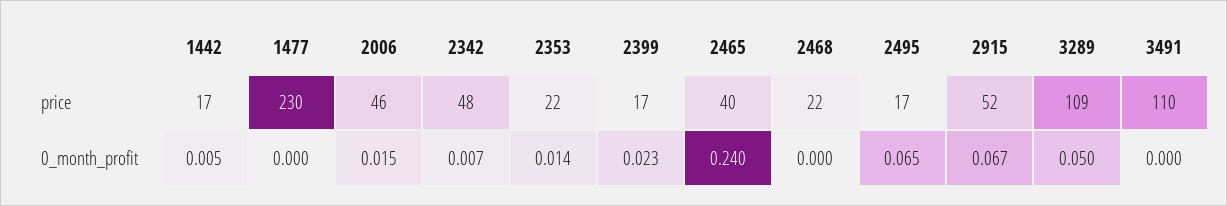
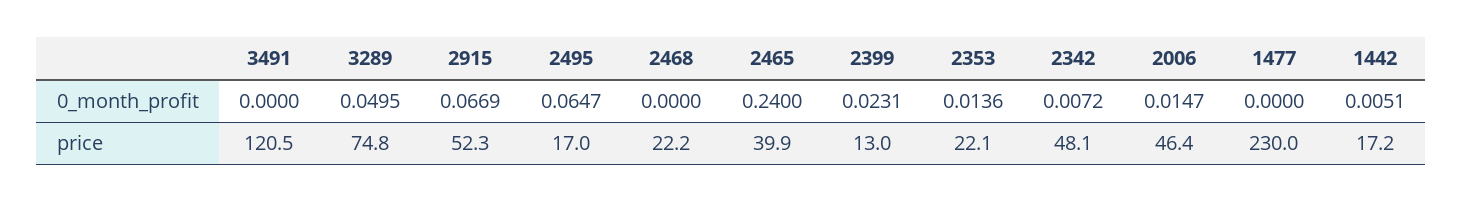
2399, price: 17 -> 13
3289, price: 109 -> 74.8
3491, price: 110 -> 120.5

